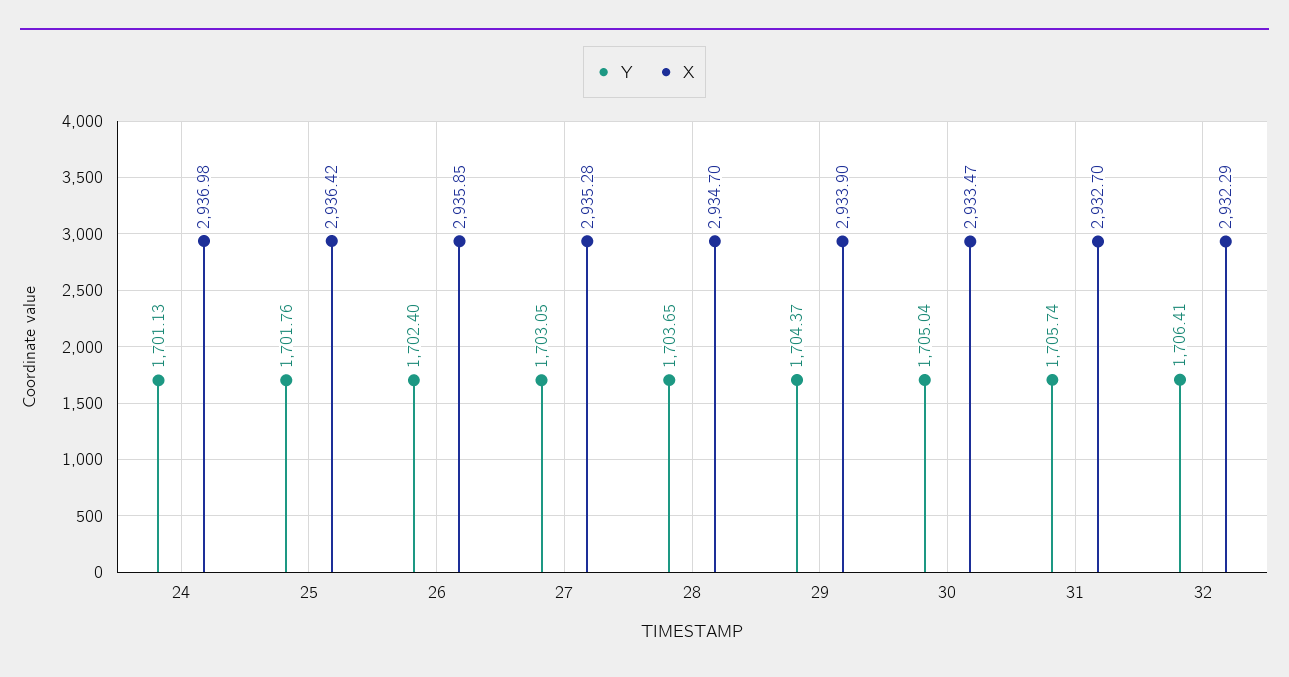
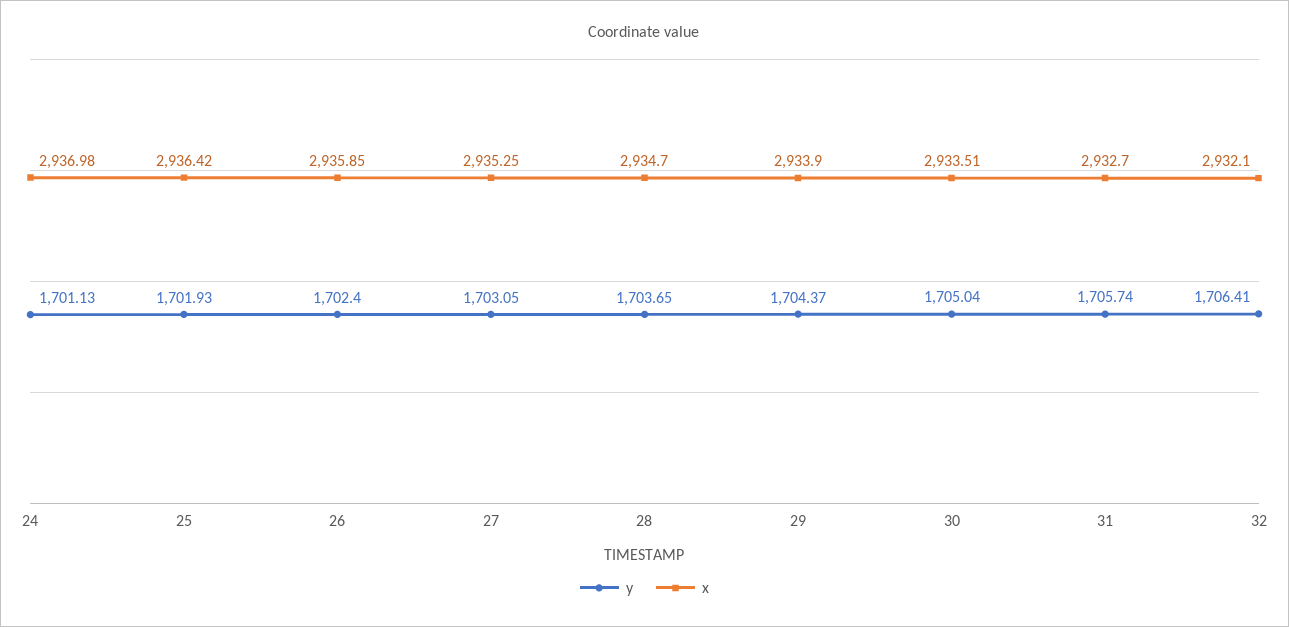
Y, 25: 1701.76 -> 1701.93
X, 27: 2935.28 -> 2935.25
X, 30: 2933.47 -> 2933.51
X, 32: 2932.29 -> 2932.1

